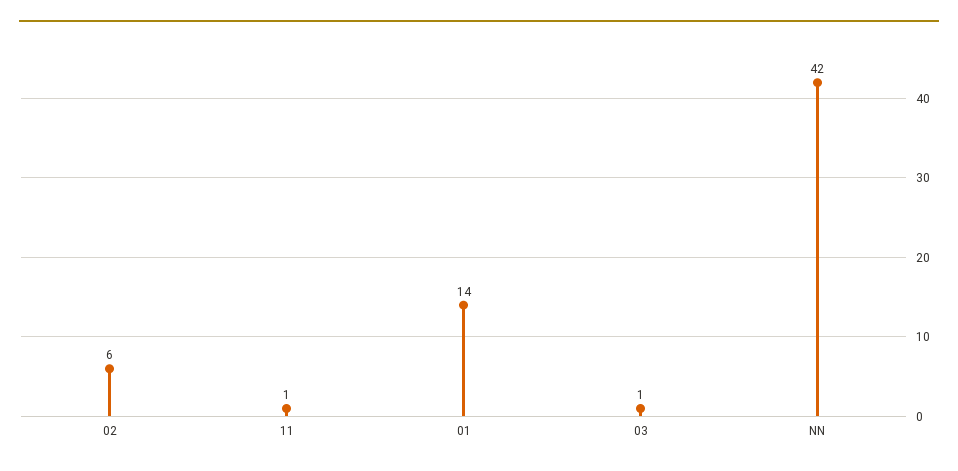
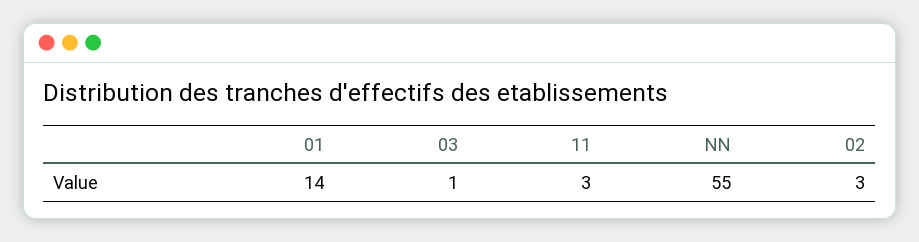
02: 6 -> 3
11: 1 -> 3
NN: 42 -> 55

